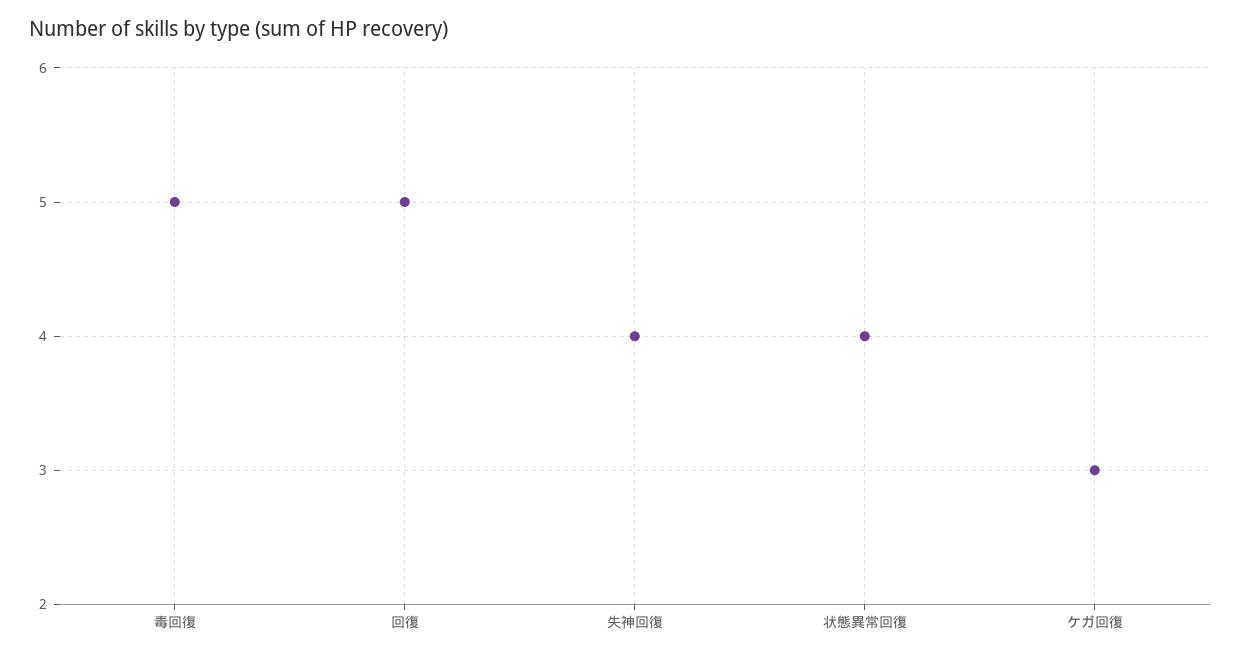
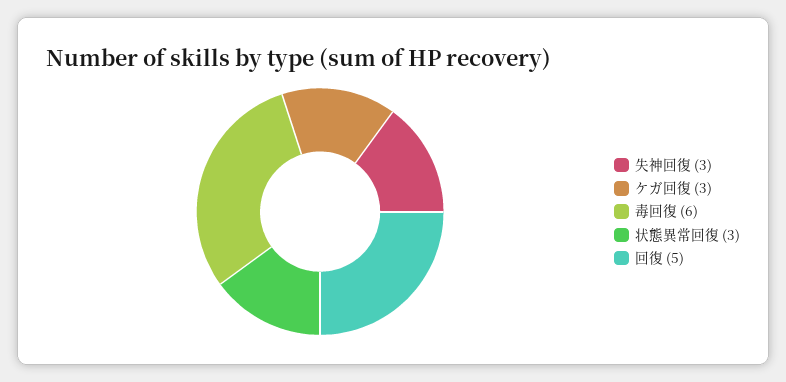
毒回復: 5 -> 6
失神回復: 4 -> 3
状態異常回復: 4 -> 3

